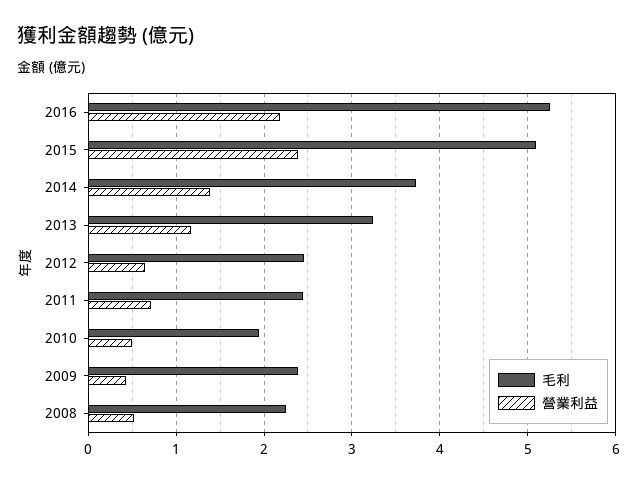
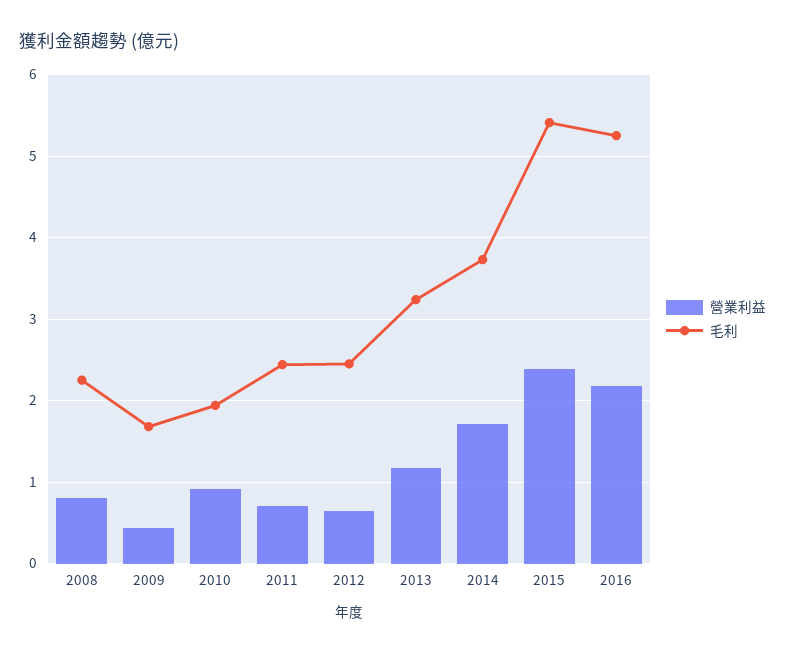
毛利, 2015: 5.1 -> 5.4
營業利益, 2014: 1.4 -> 1.7
營業利益, 2010: 0.5 -> 0.9
毛利, 2009: 2.4 -> 1.7
營業利益, 2008: 0.5 -> 0.8

